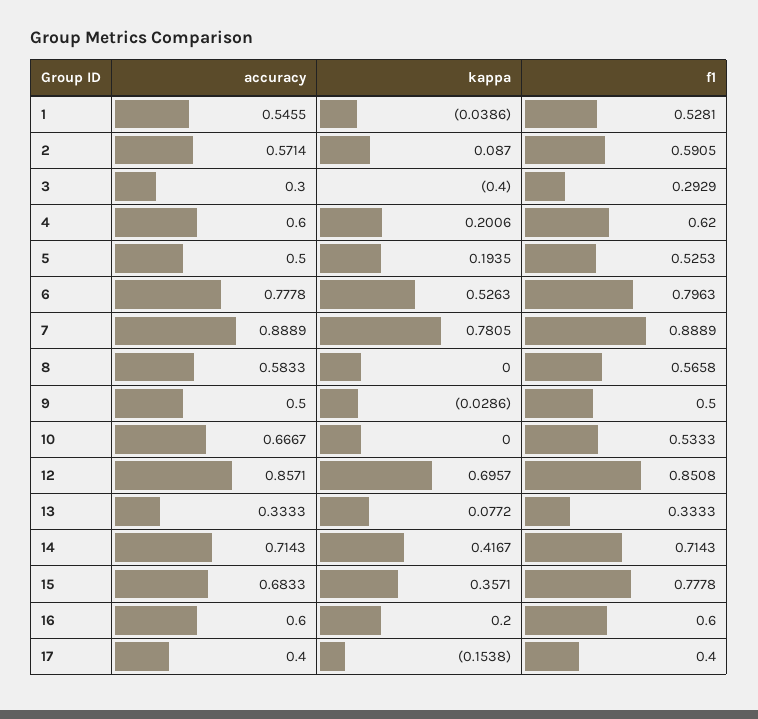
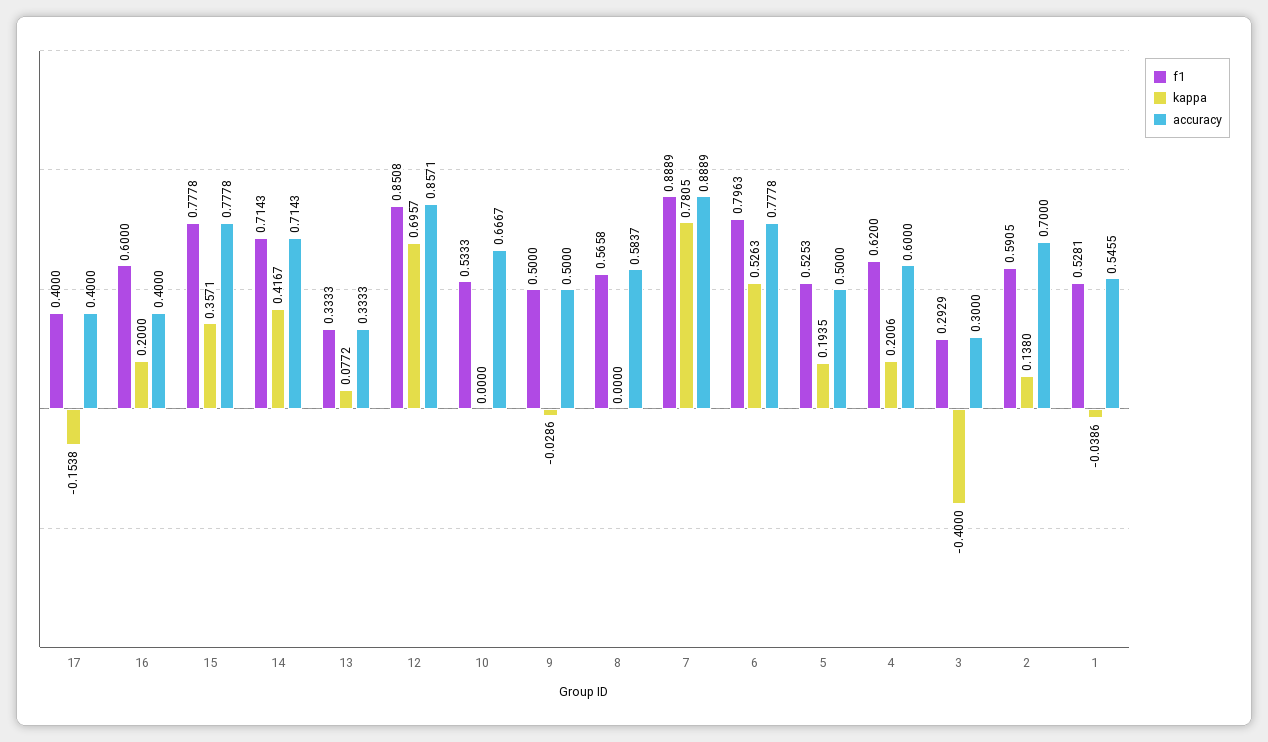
accuracy, 2: 0.5714 -> 0.7
kappa, 2: 0.087 -> 0.138
accuracy, 8: 0.5833 -> 0.5837
accuracy, 15: 0.6833 -> 0.7778
accuracy, 16: 0.6 -> 0.4

